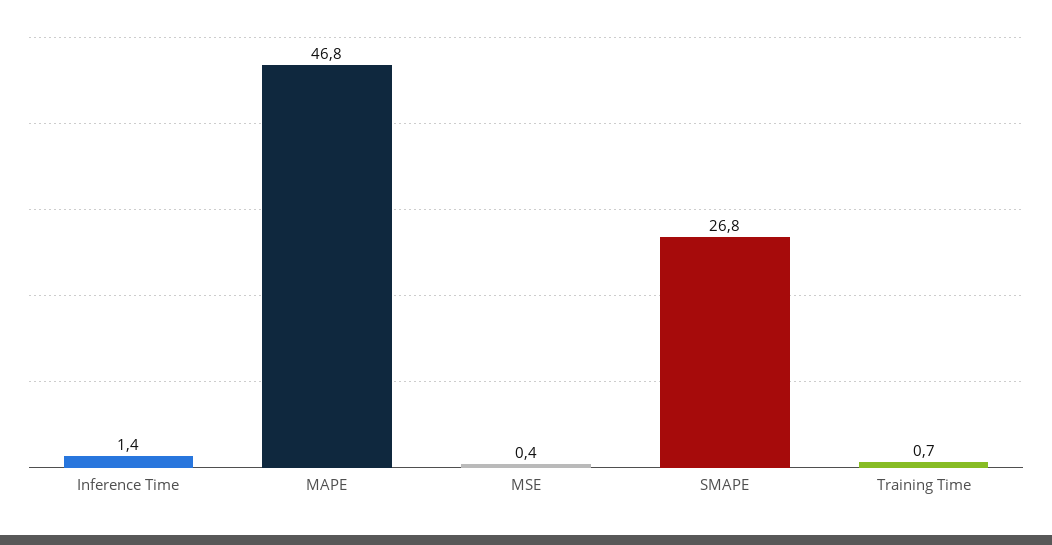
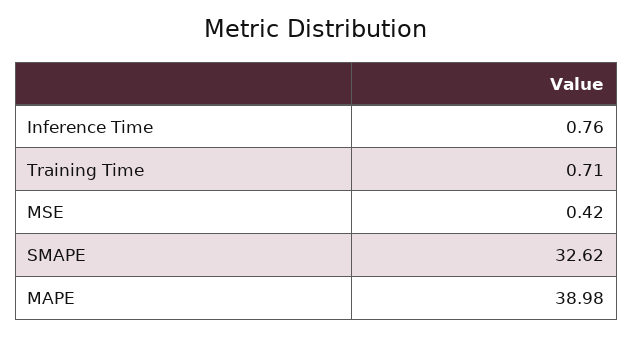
Inference Time: 1.4 -> 0.76
MAPE: 46.8 -> 38.98
SMAPE: 26.8 -> 32.62

